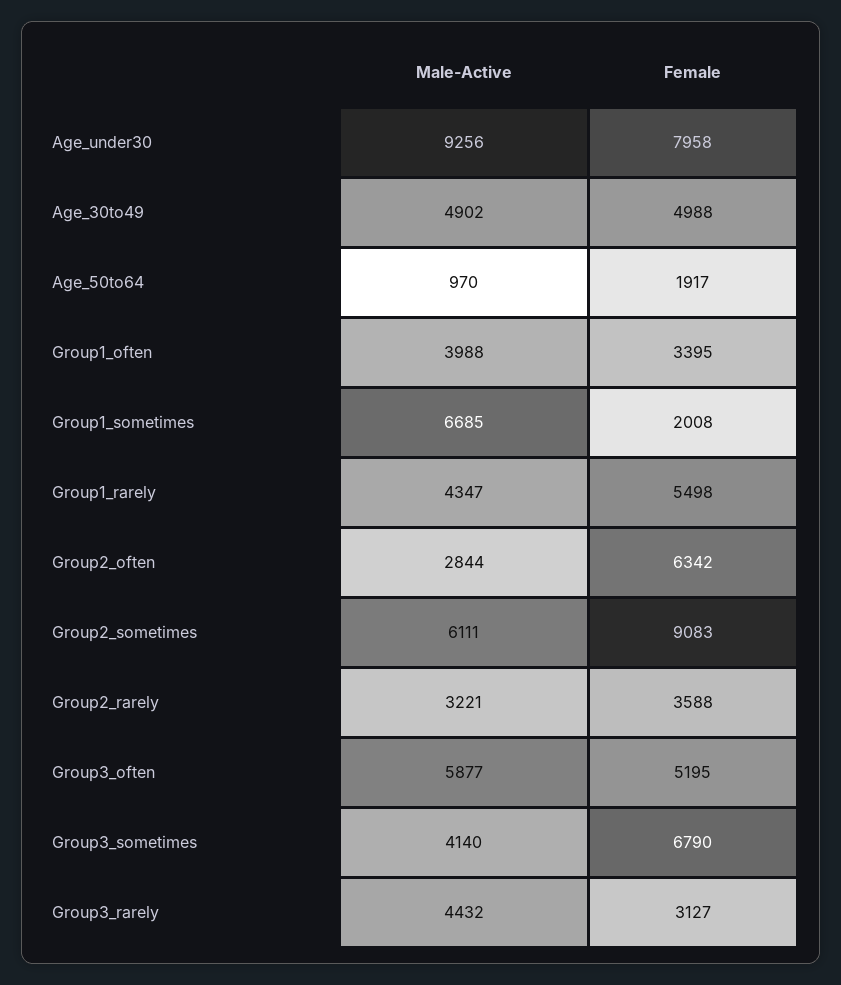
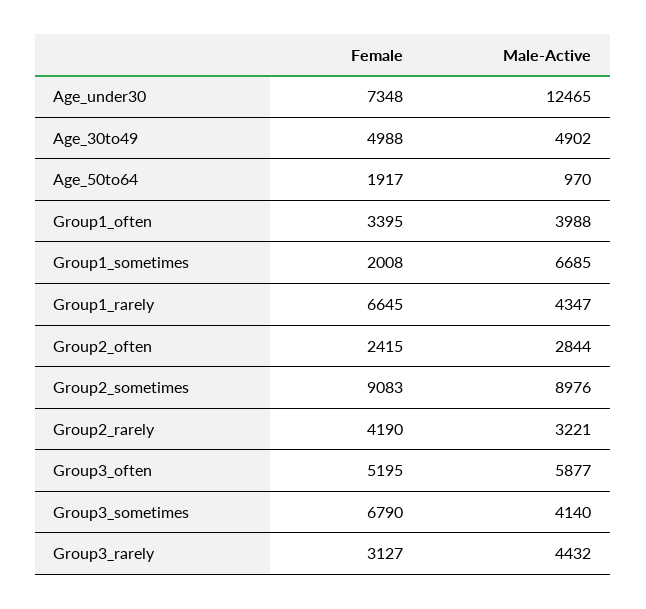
Male-Active, Age_under30: 9256 -> 12465
Female, Age_under30: 7958 -> 7348
Female, Group1_rarely: 5498 -> 6645
Female, Group2_often: 6342 -> 2415
Male-Active, Group2_sometimes: 6111 -> 8976
Female, Group2_rarely: 3588 -> 4190

